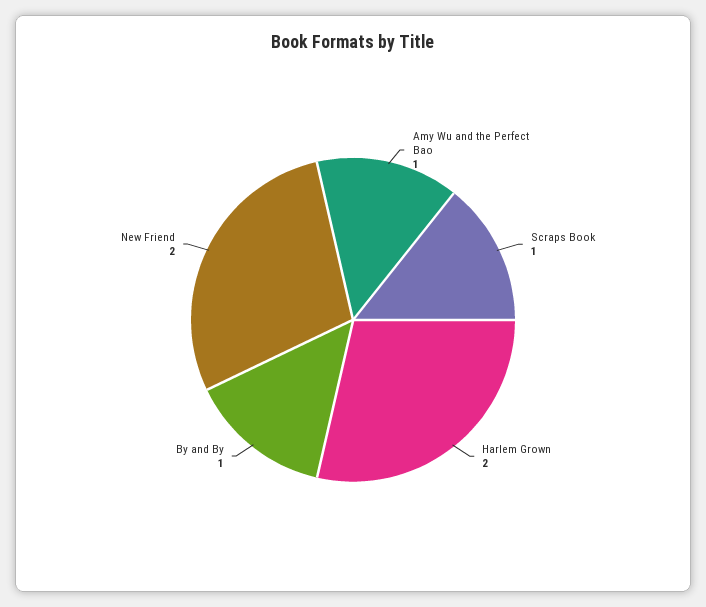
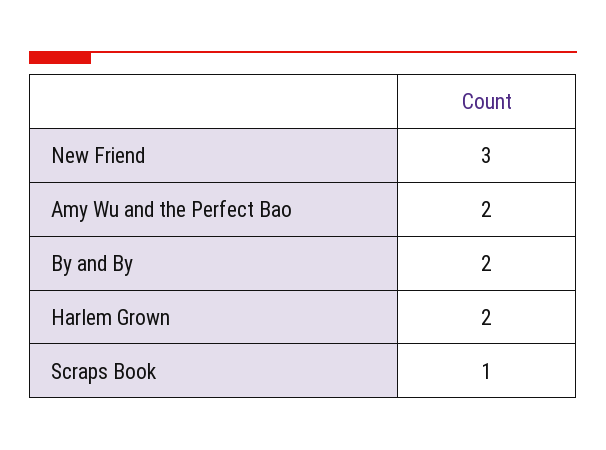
Amy Wu and the Perfect Bao: 1 -> 2
By and By: 1 -> 2
New Friend: 2 -> 3

